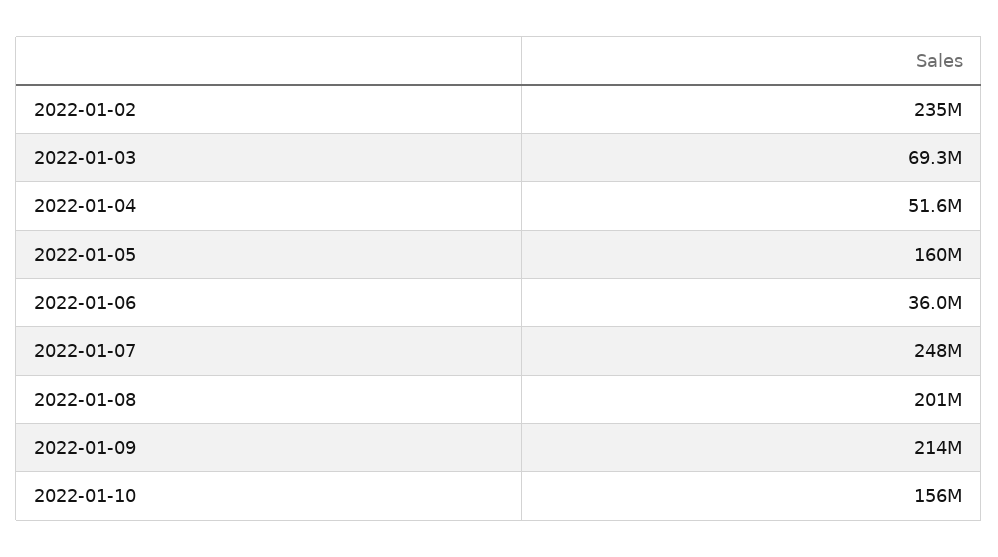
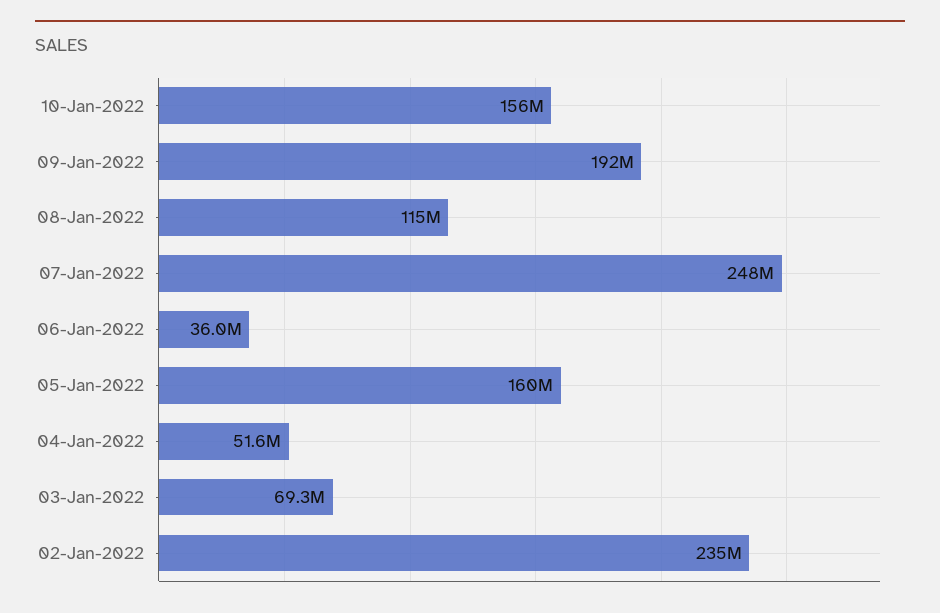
2022-01-08: 201000000 -> 115000000
2022-01-09: 214000000 -> 192000000

